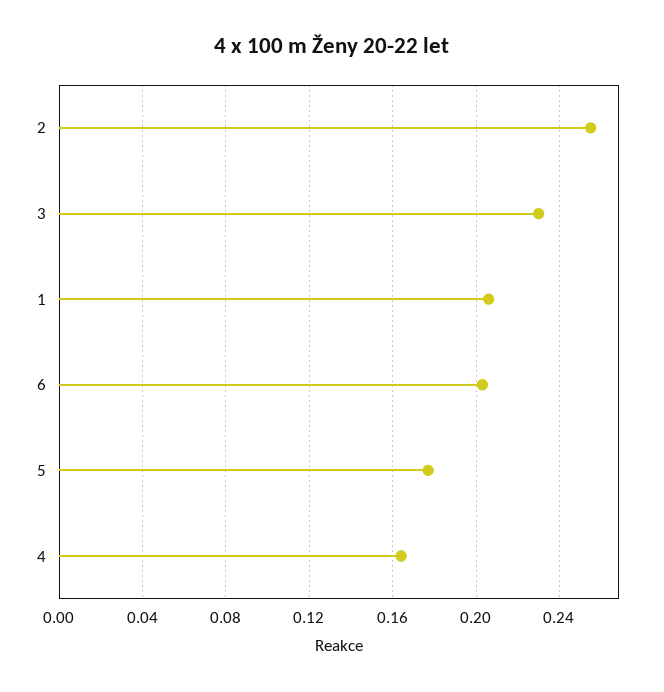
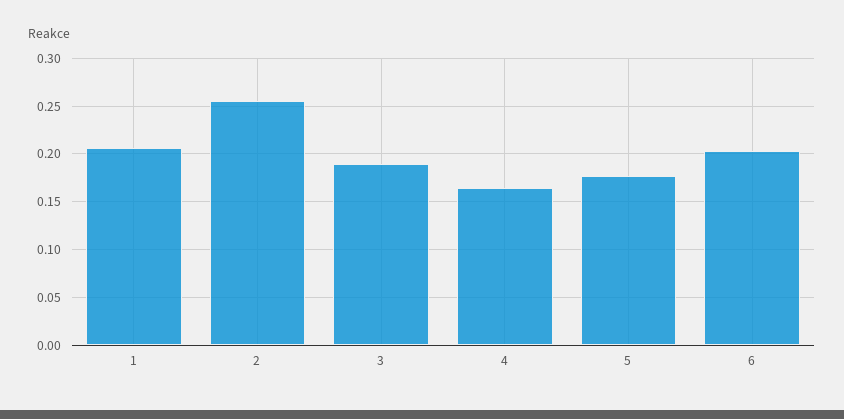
3: 0.23 -> 0.19

